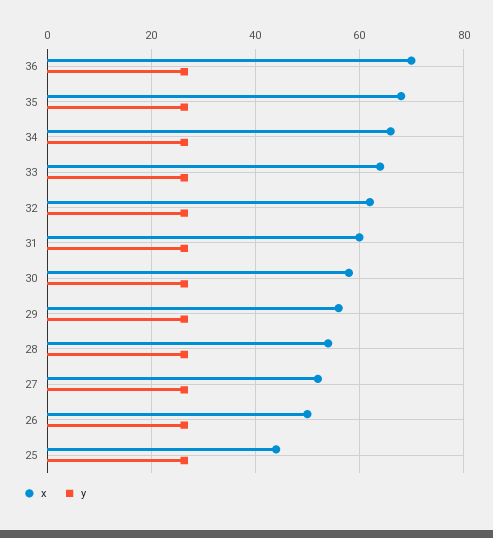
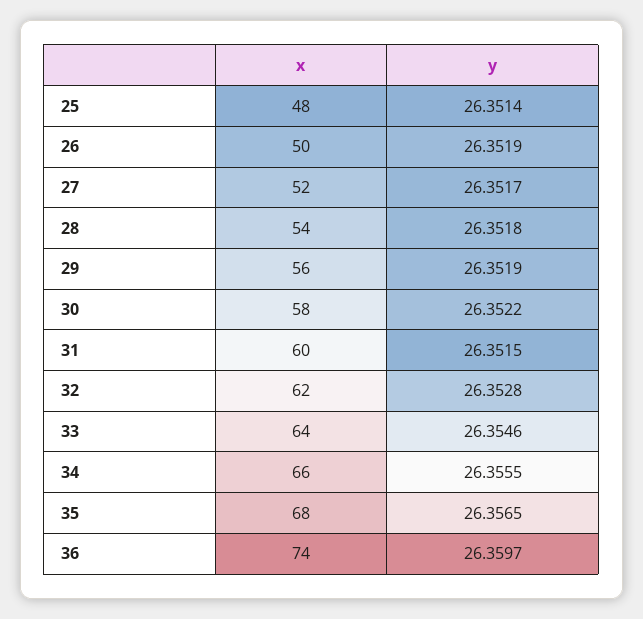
x, 36: 70 -> 74
x, 25: 44 -> 48

